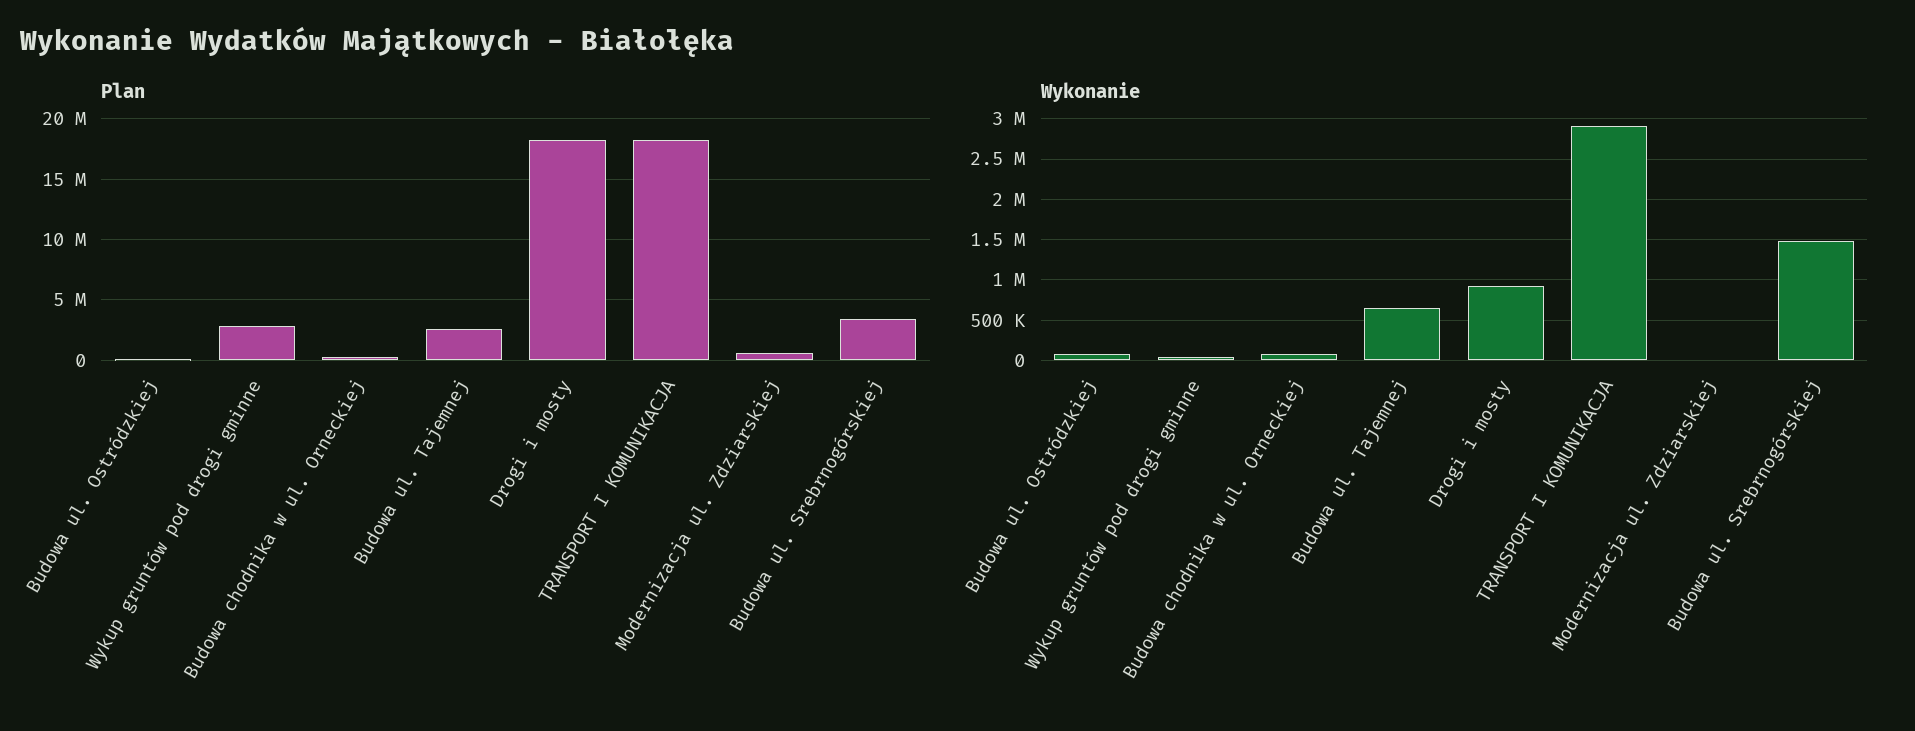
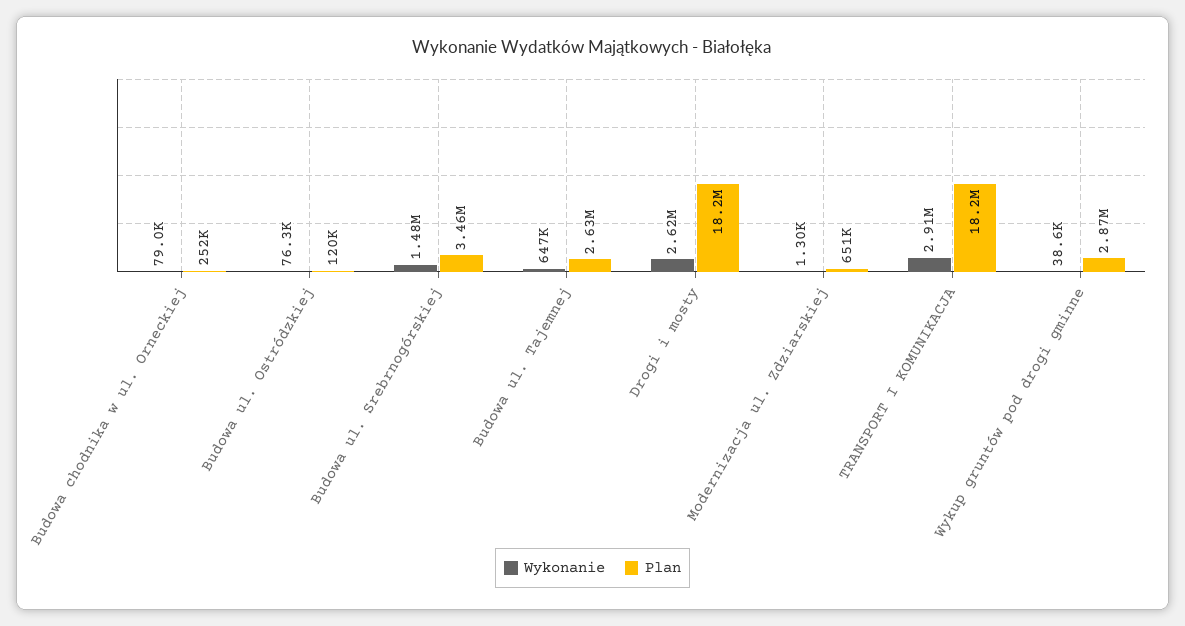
Wykonanie, Drogi i mosty: 900000 -> 2620000

